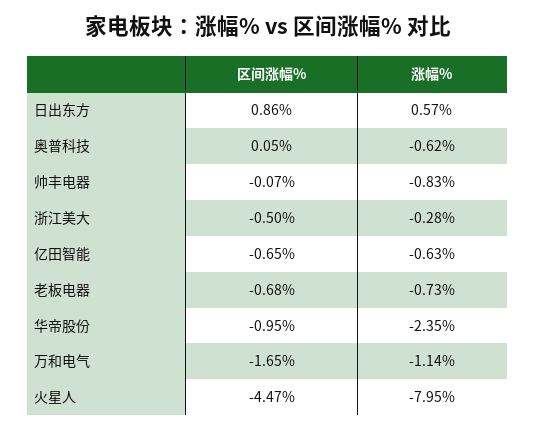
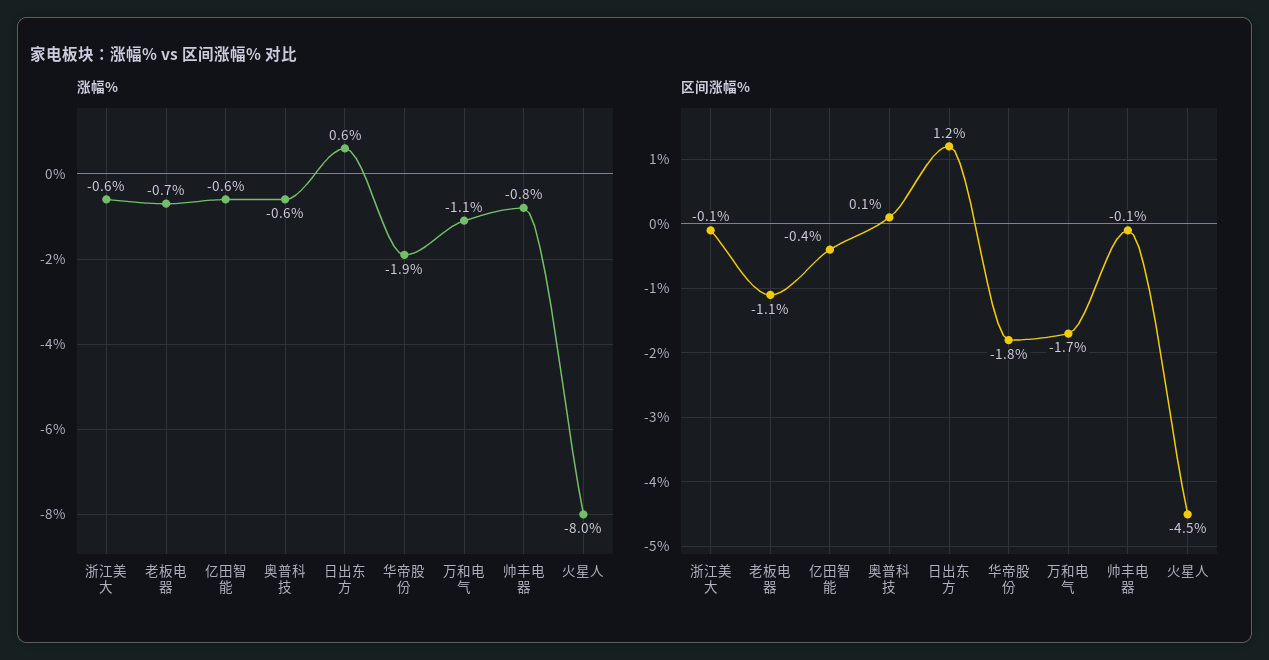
区间涨幅%, 日出东方: 0.86 -> 1.2
区间涨幅%, 浙江美大: -0.5 -> -0.1
涨幅%, 浙江美大: -0.28 -> -0.6
区间涨幅%, 亿田智能: -0.65 -> -0.4
区间涨幅%, 老板电器: -0.68 -> -1.1
区间涨幅%, 华帝股份: -0.95 -> -1.8
涨幅%, 华帝股份: -2.35 -> -1.9

